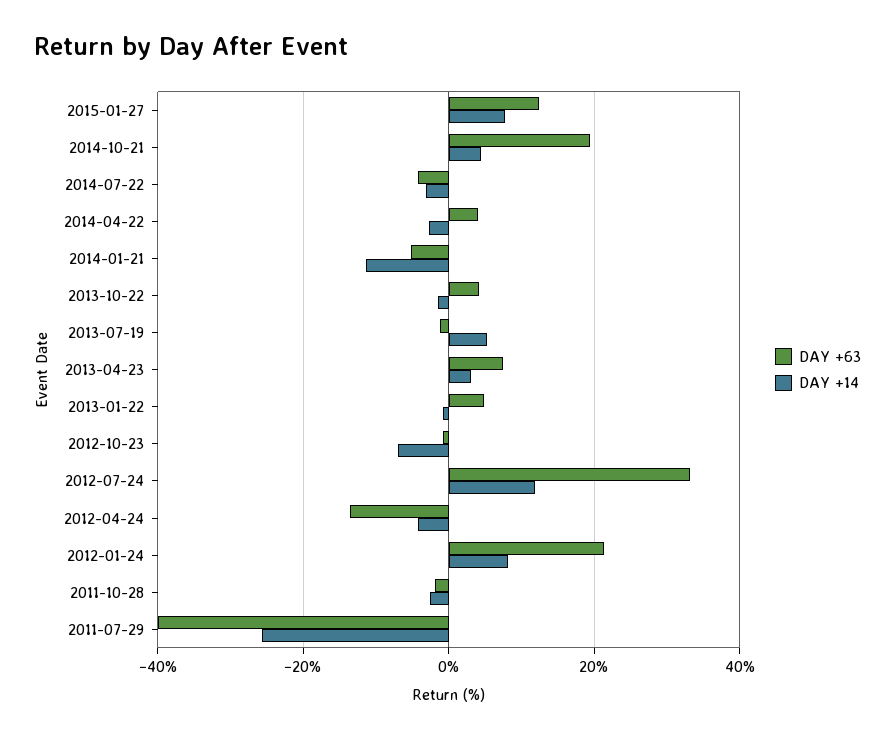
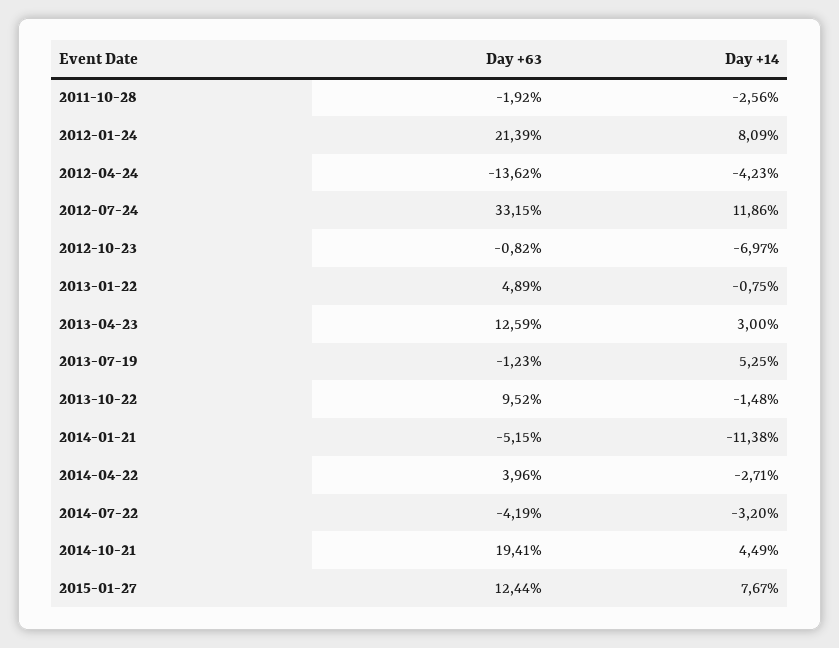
DAY +63, 2013-10-22: 4 -> 9.52
DAY +63, 2013-04-23: 8 -> 12.59
DAY +63, 2011-07-29: -40 -> none
DAY +14, 2011-07-29: -26 -> none

